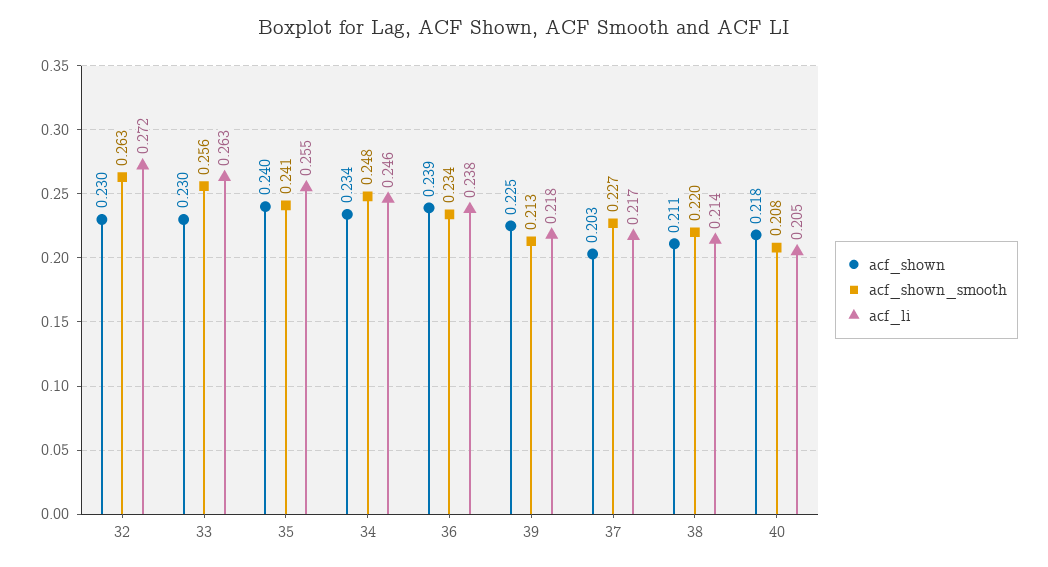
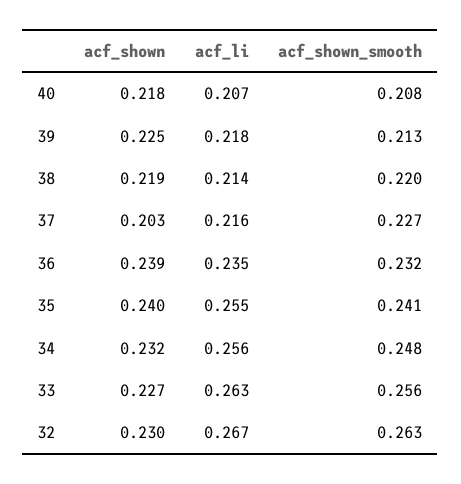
acf_li, 32: 0.272 -> 0.267
acf_shown, 33: 0.23 -> 0.227
acf_shown, 34: 0.234 -> 0.232
acf_li, 34: 0.246 -> 0.256
acf_shown_smooth, 36: 0.234 -> 0.232
acf_li, 36: 0.238 -> 0.235
acf_li, 37: 0.217 -> 0.216
acf_shown, 38: 0.211 -> 0.219
acf_li, 40: 0.205 -> 0.207

